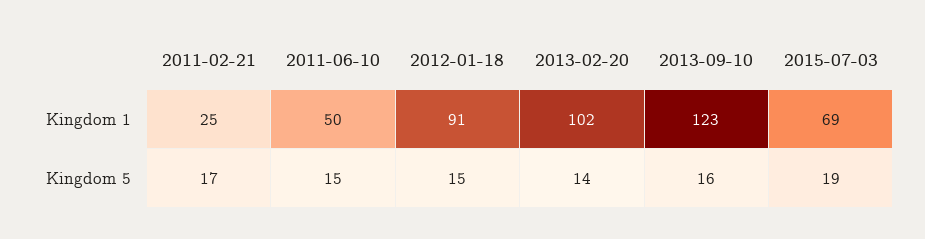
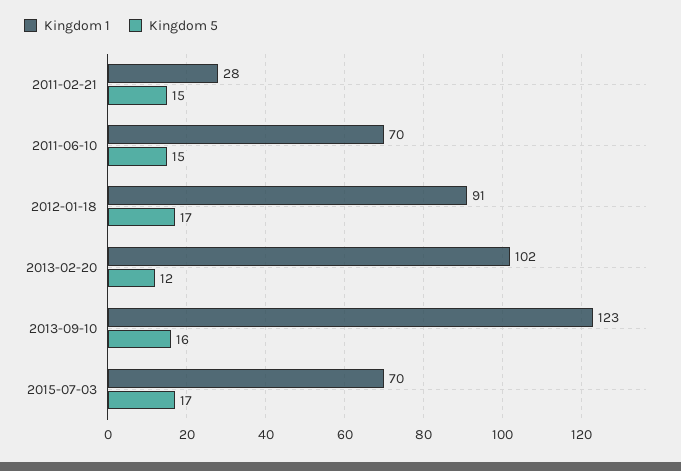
Kingdom 1, 2011-02-21: 25 -> 28
Kingdom 1, 2011-06-10: 50 -> 70
Kingdom 1, 2015-07-03: 69 -> 70
Kingdom 5, 2011-02-21: 17 -> 15
Kingdom 5, 2012-01-18: 15 -> 17
Kingdom 5, 2013-02-20: 14 -> 12
Kingdom 5, 2015-07-03: 19 -> 17

